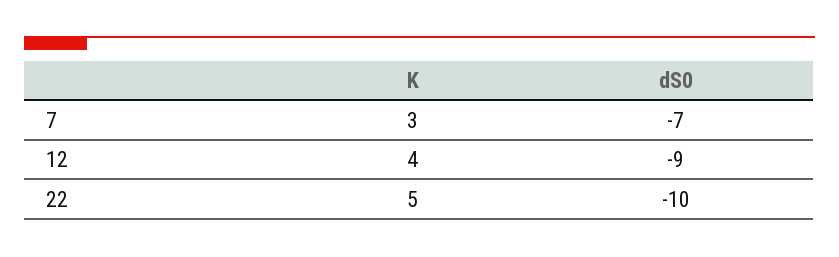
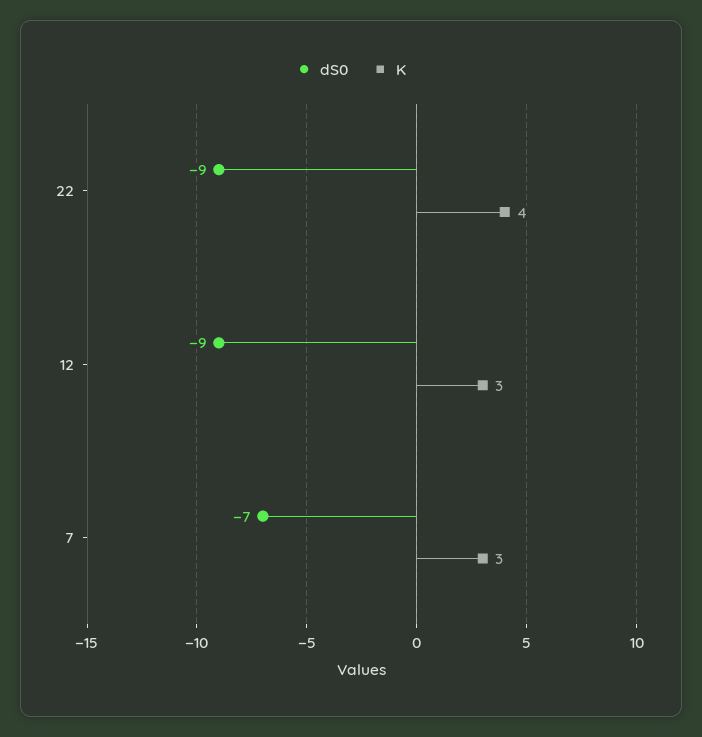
K, 12: 4 -> 3
K, 22: 5 -> 4
dS0, 22: -10 -> -9

